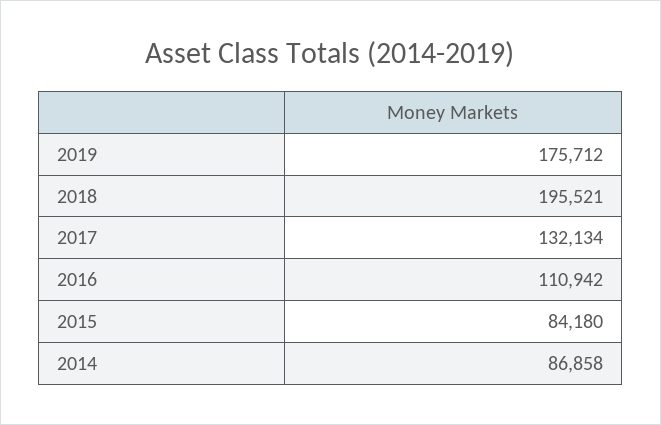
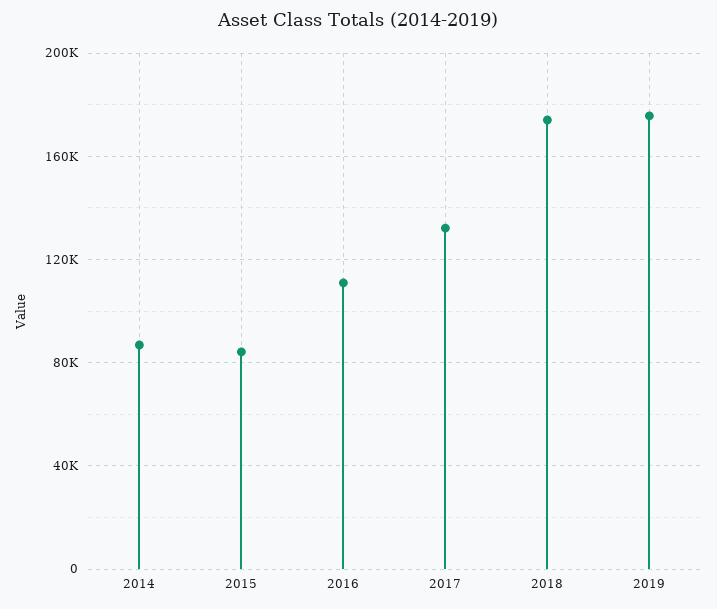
2018: 195521 -> 175000

